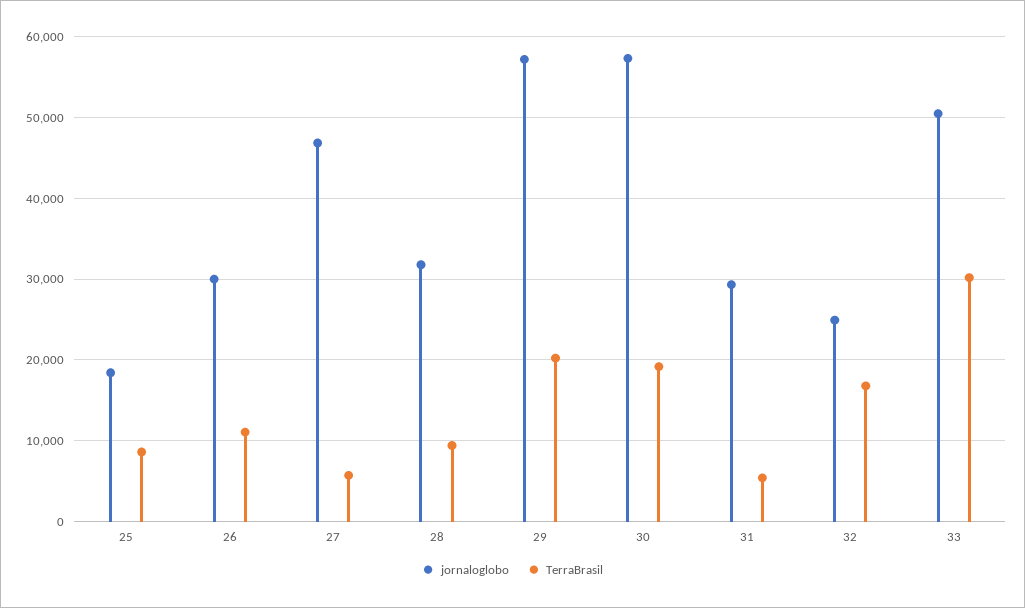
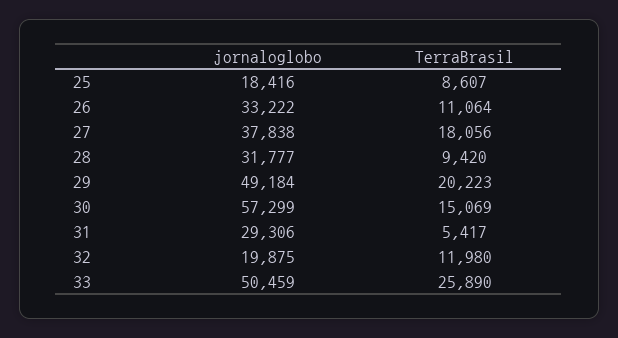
jornaloglobo, 26: 30000 -> 33222
jornaloglobo, 27: 47000 -> 37838
TerraBrasil, 27: 6000 -> 18056
jornaloglobo, 29: 57000 -> 49184
TerraBrasil, 30: 19000 -> 15069
jornaloglobo, 32: 25000 -> 19875
TerraBrasil, 32: 17000 -> 11980
TerraBrasil, 33: 30000 -> 25890

